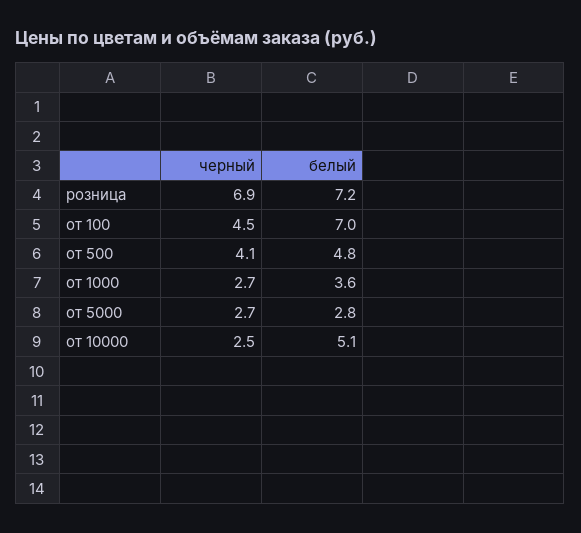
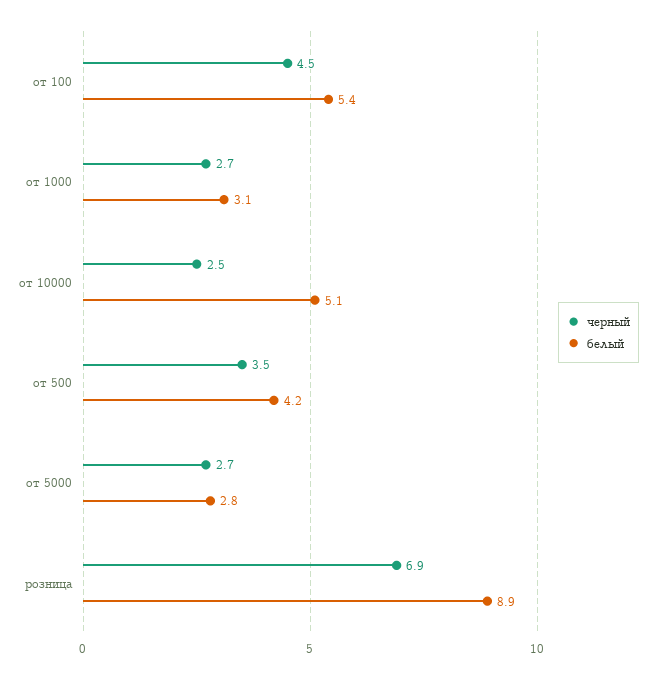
белый, розница: 7.2 -> 8.9
белый, от 100: 7 -> 5.4
черный, от 500: 4.1 -> 3.5
белый, от 500: 4.8 -> 4.2
белый, от 1000: 3.6 -> 3.1

